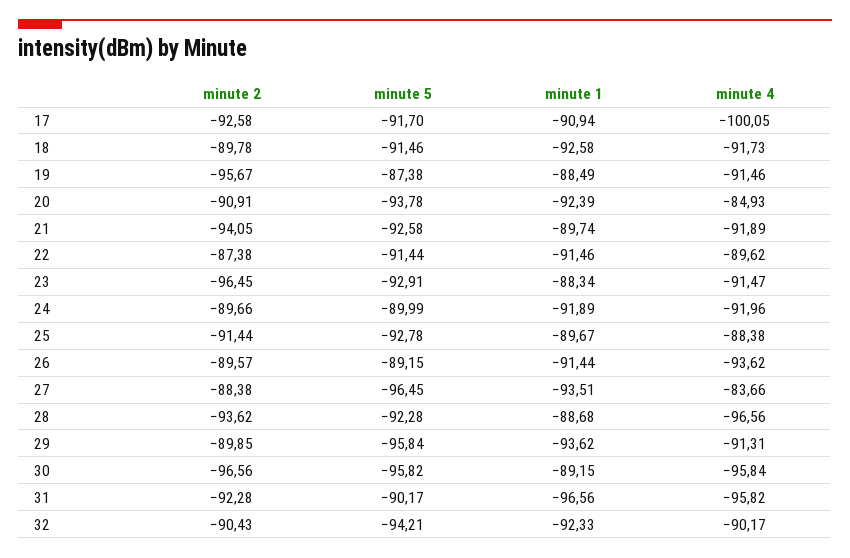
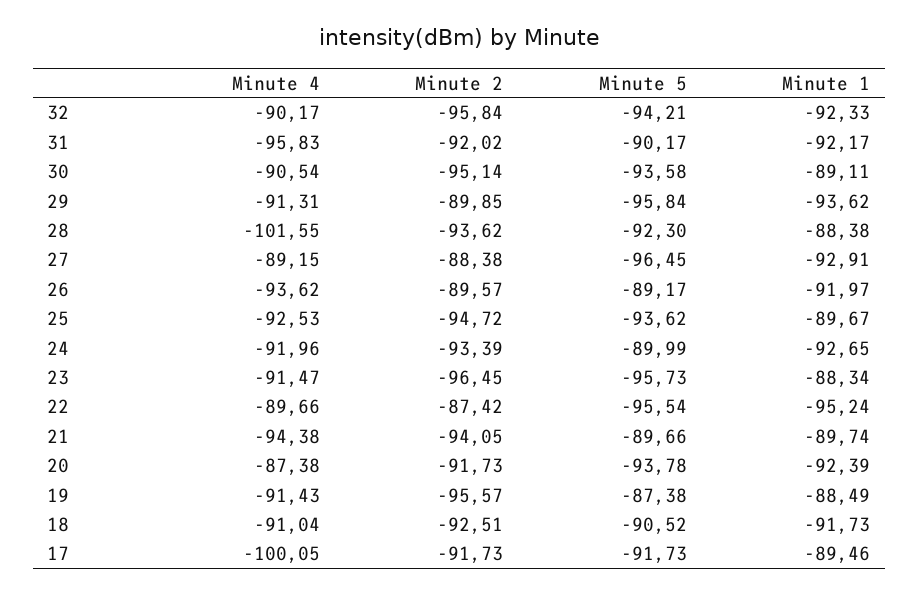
minute 2, 17: -92.58 -> -91.73
minute 5, 17: -91.7 -> -91.73
minute 1, 17: -90.94 -> -89.46
minute 2, 18: -89.78 -> -92.51
minute 5, 18: -91.46 -> -90.52
minute 1, 18: -92.58 -> -91.73
minute 4, 18: -91.73 -> -91.04
minute 2, 19: -95.67 -> -95.57
minute 4, 19: -91.46 -> -91.43
minute 2, 20: -90.91 -> -91.73
minute 4, 20: -84.93 -> -87.38
minute 5, 21: -92.58 -> -89.66
minute 4, 21: -91.89 -> -94.38
minute 2, 22: -87.38 -> -87.42
minute 5, 22: -91.44 -> -95.54
minute 1, 22: -91.46 -> -95.24
minute 4, 22: -89.62 -> -89.66
minute 5, 23: -92.91 -> -95.73
minute 2, 24: -89.66 -> -93.39
minute 1, 24: -91.89 -> -92.65
minute 2, 25: -91.44 -> -94.72
minute 5, 25: -92.78 -> -93.62
minute 4, 25: -88.38 -> -92.53
minute 5, 26: -89.15 -> -89.17
minute 1, 26: -91.44 -> -91.97
minute 1, 27: -93.51 -> -92.91
minute 4, 27: -83.66 -> -89.15
minute 5, 28: -92.28 -> -92.3
minute 1, 28: -88.68 -> -88.38
minute 4, 28: -96.56 -> -101.55
minute 2, 30: -96.56 -> -95.14
minute 5, 30: -95.82 -> -93.58
minute 1, 30: -89.15 -> -89.11
minute 4, 30: -95.84 -> -90.54
minute 2, 31: -92.28 -> -92.02
minute 1, 31: -96.56 -> -92.17
minute 4, 31: -95.82 -> -95.83
minute 2, 32: -90.43 -> -95.84

